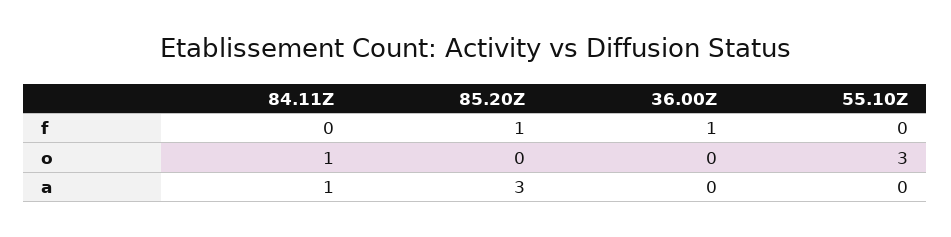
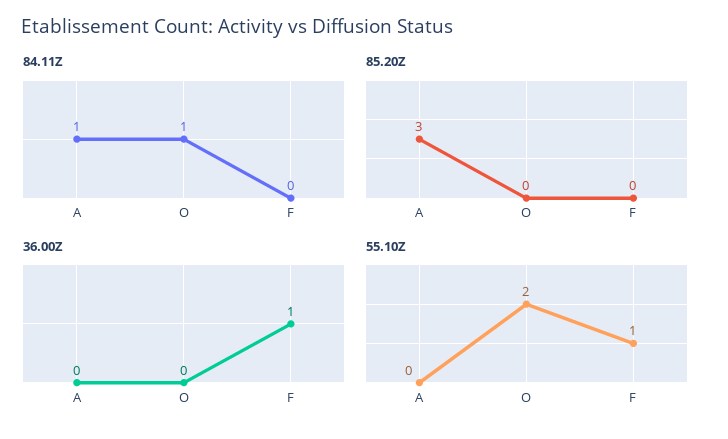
85.20Z, f: 1 -> 0
55.10Z, f: 0 -> 1
55.10Z, o: 3 -> 2

